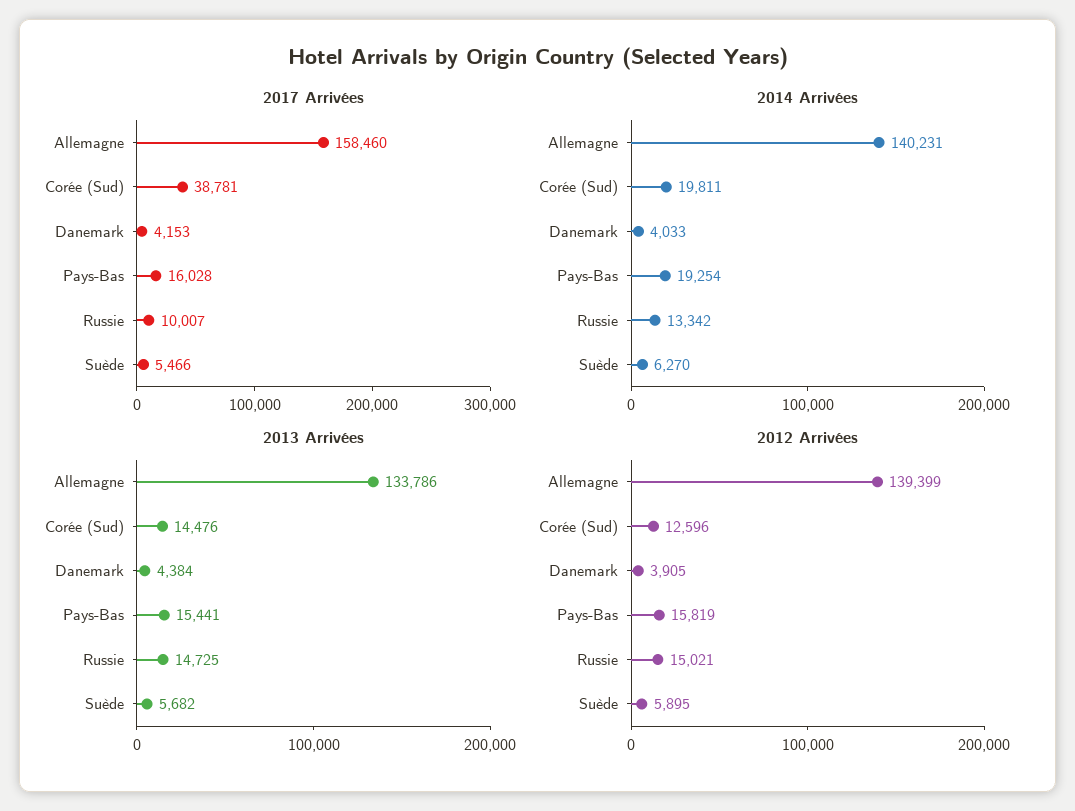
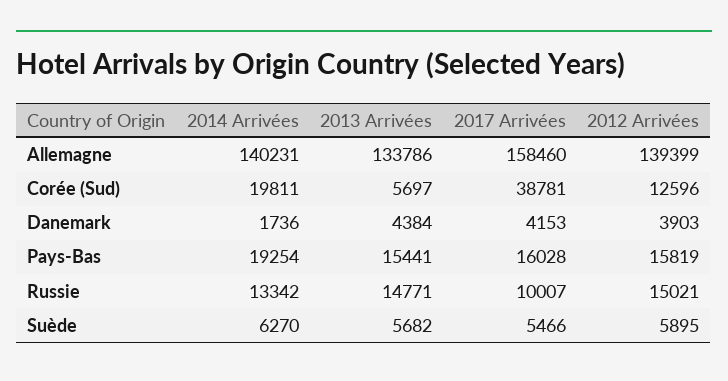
2014 Arrivées, Danemark: 4033 -> 1736
2013 Arrivées, Corée (Sud): 14476 -> 5697
2013 Arrivées, Russie: 14725 -> 14771
2012 Arrivées, Danemark: 3905 -> 3903

